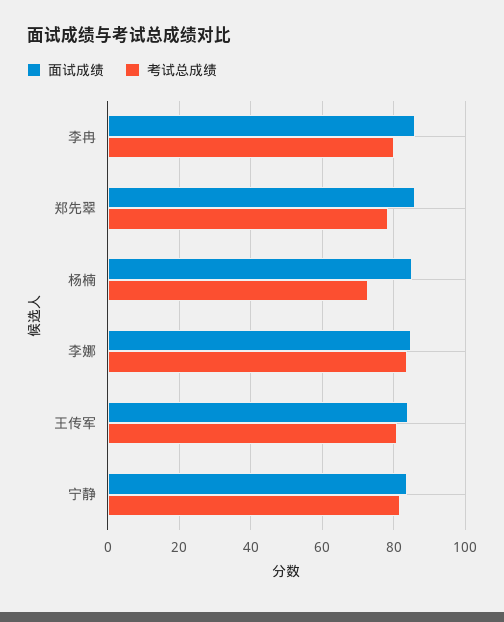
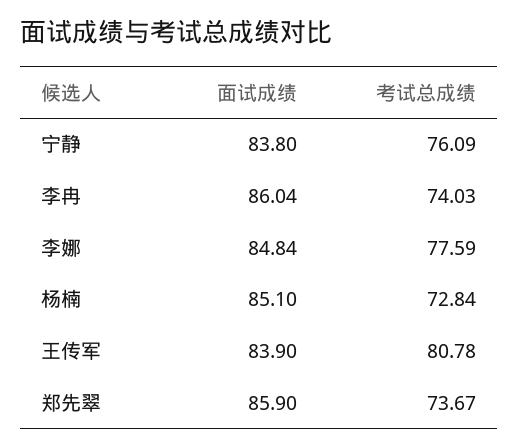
考试总成绩, 李冉: 80 -> 74.03
考试总成绩, 郑先翠: 78 -> 73.67
考试总成绩, 李娜: 84 -> 77.59
考试总成绩, 宁静: 82 -> 76.09

